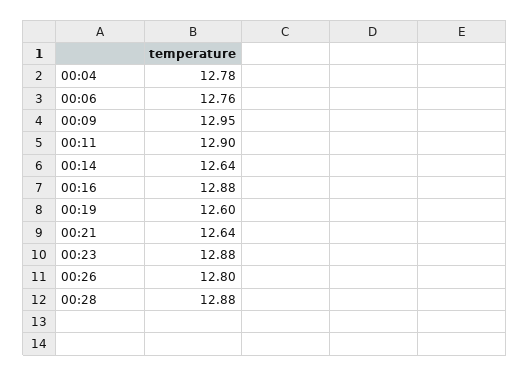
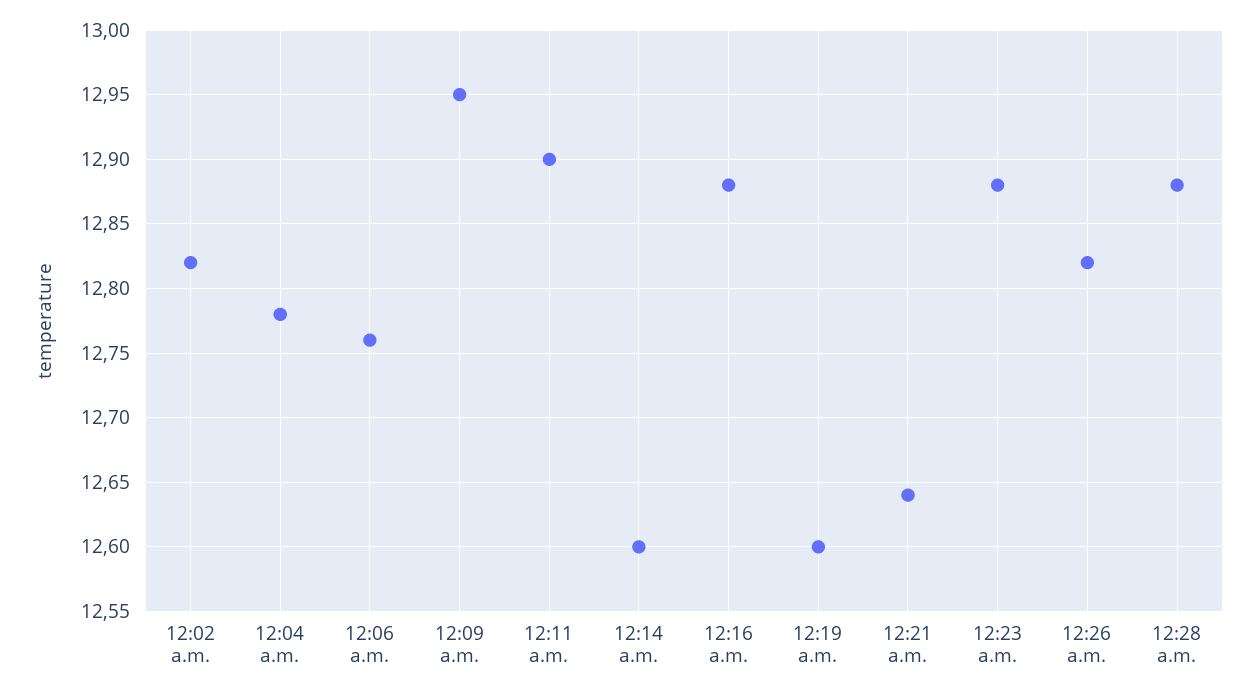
00:14: 12.64 -> 12.6
00:26: 12.8 -> 12.82
12:02 a.m.: none -> 12.82

